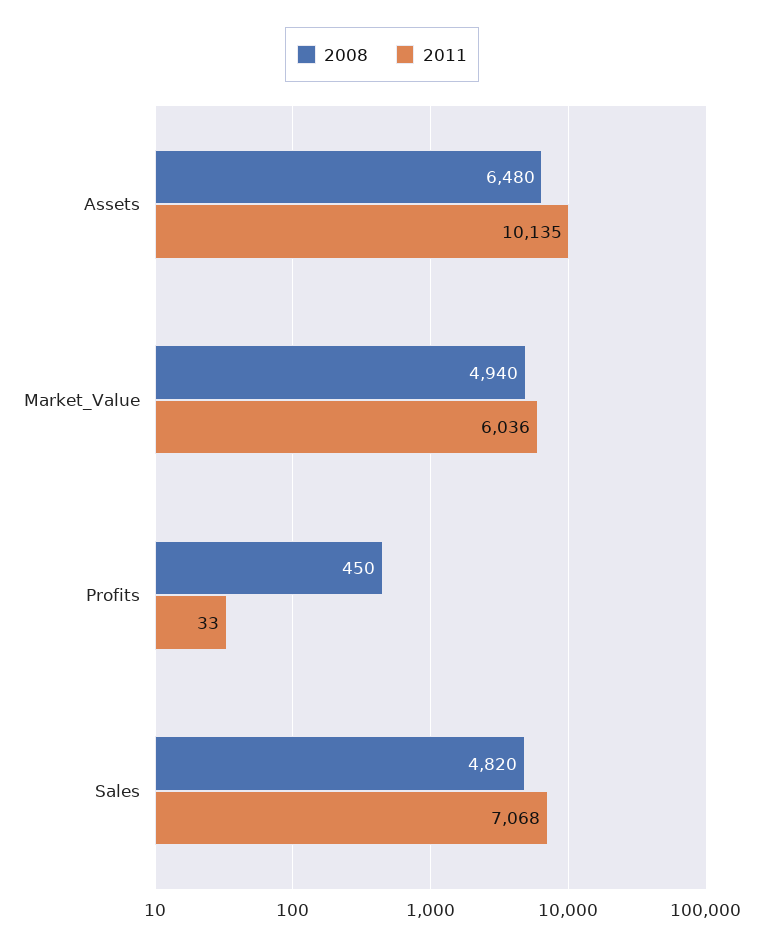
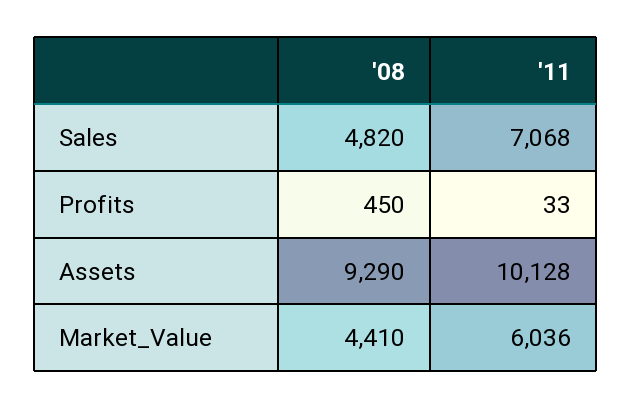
2008, Assets: 6480 -> 9290
2011, Assets: 10135 -> 10128
2008, Market_Value: 4940 -> 4410

